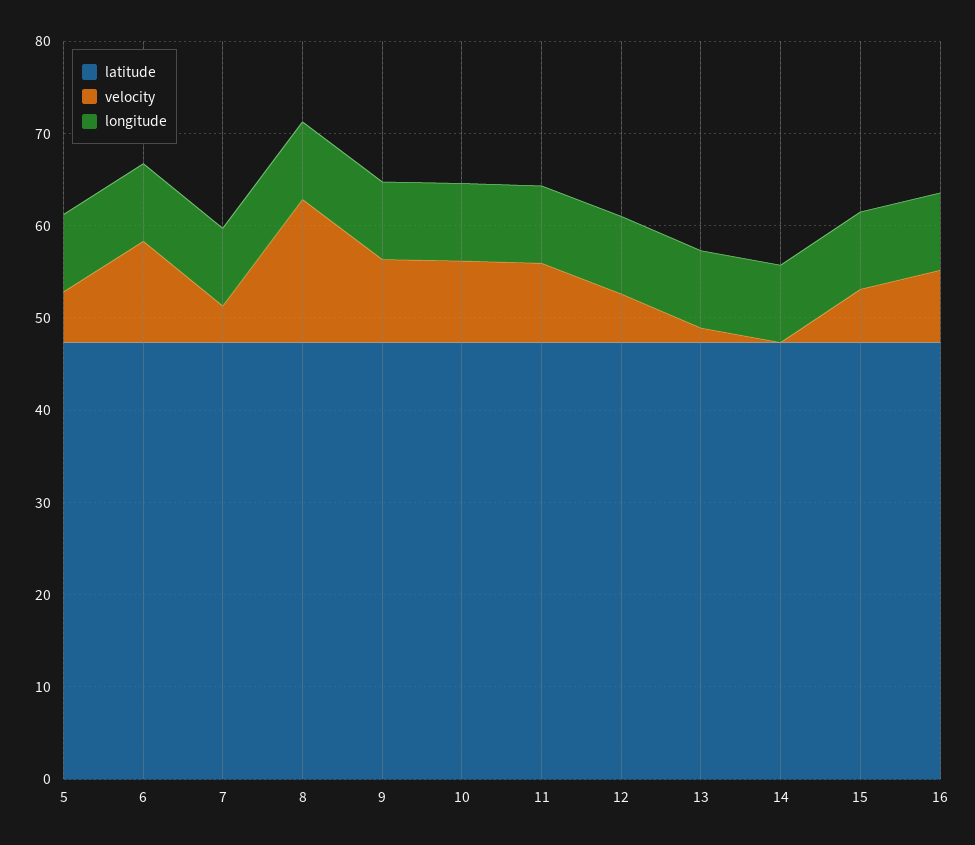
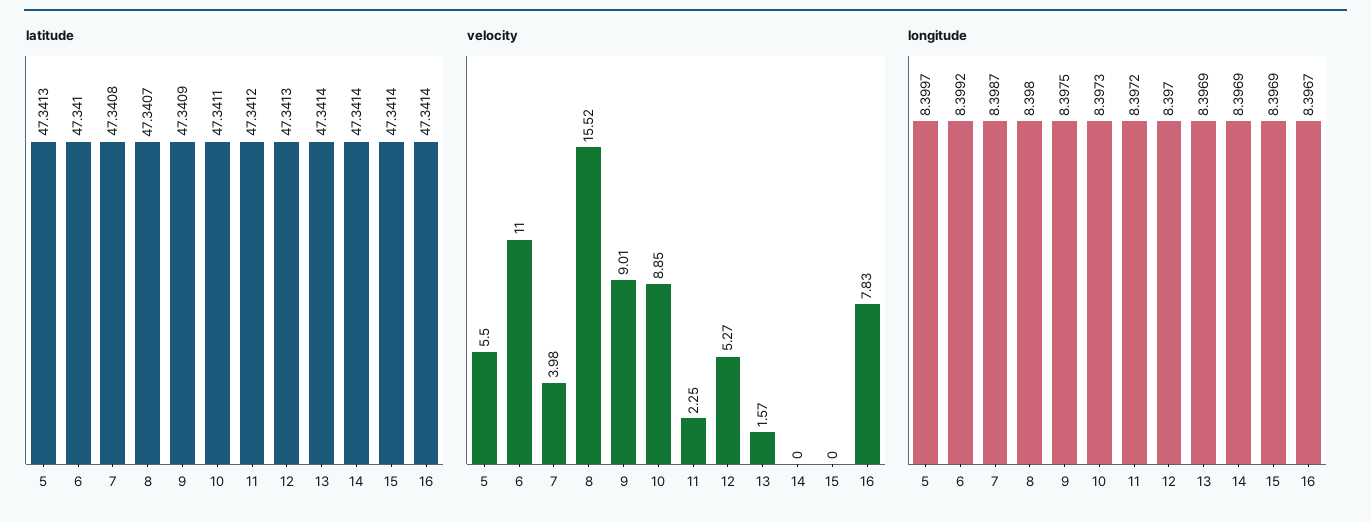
velocity, 11: 8 -> 2.25
velocity, 15: 6 -> 0

